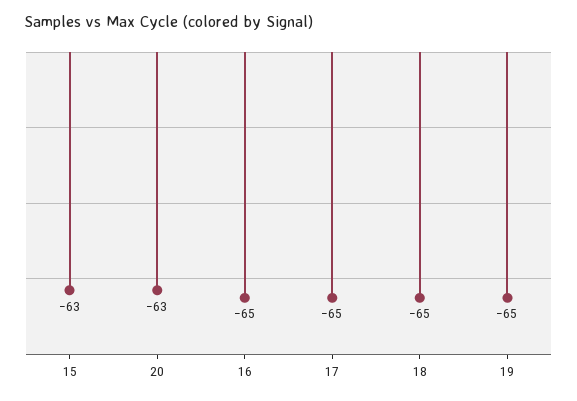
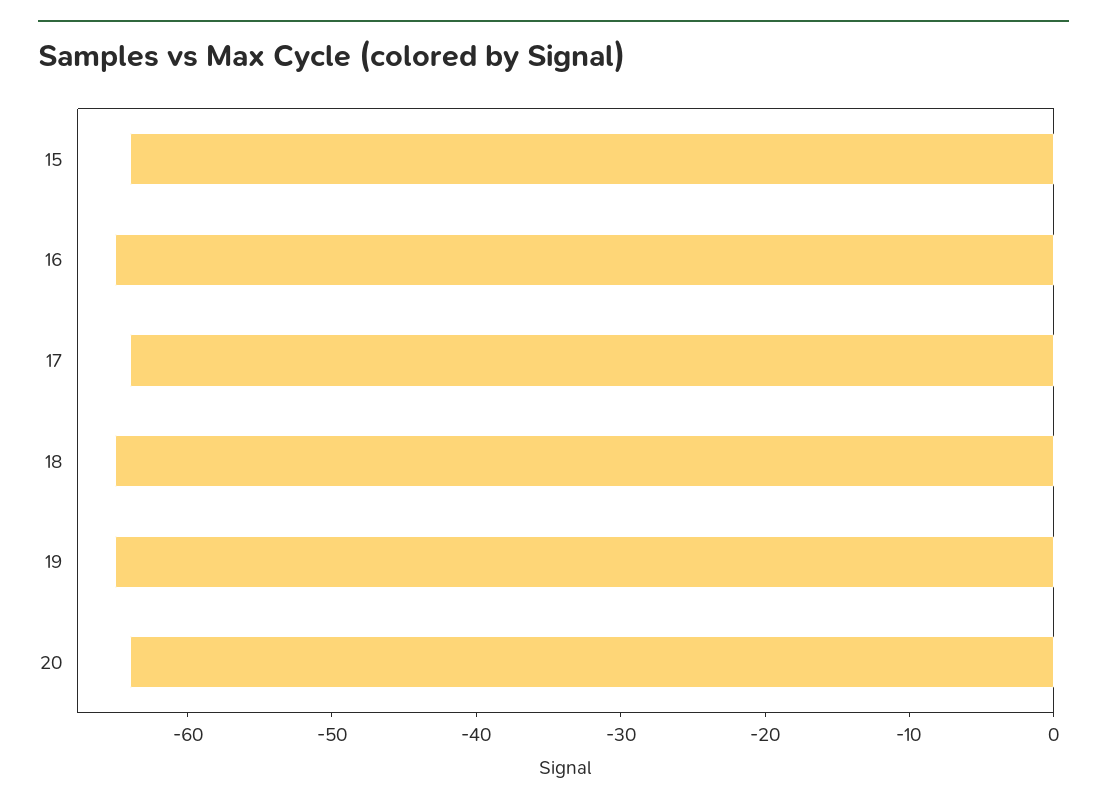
15: -63 -> -64
20: -63 -> -64
17: -65 -> -64

